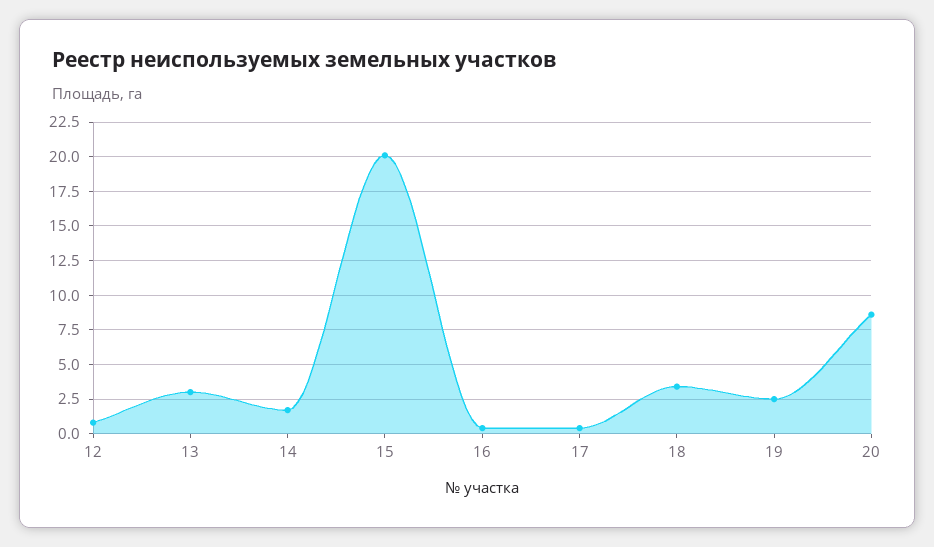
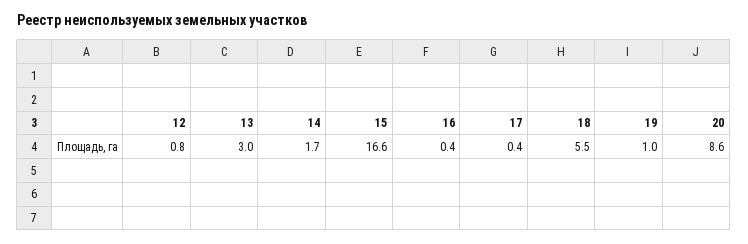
15: 20 -> 16.6
18: 3.5 -> 5.5
19: 2.5 -> 1

